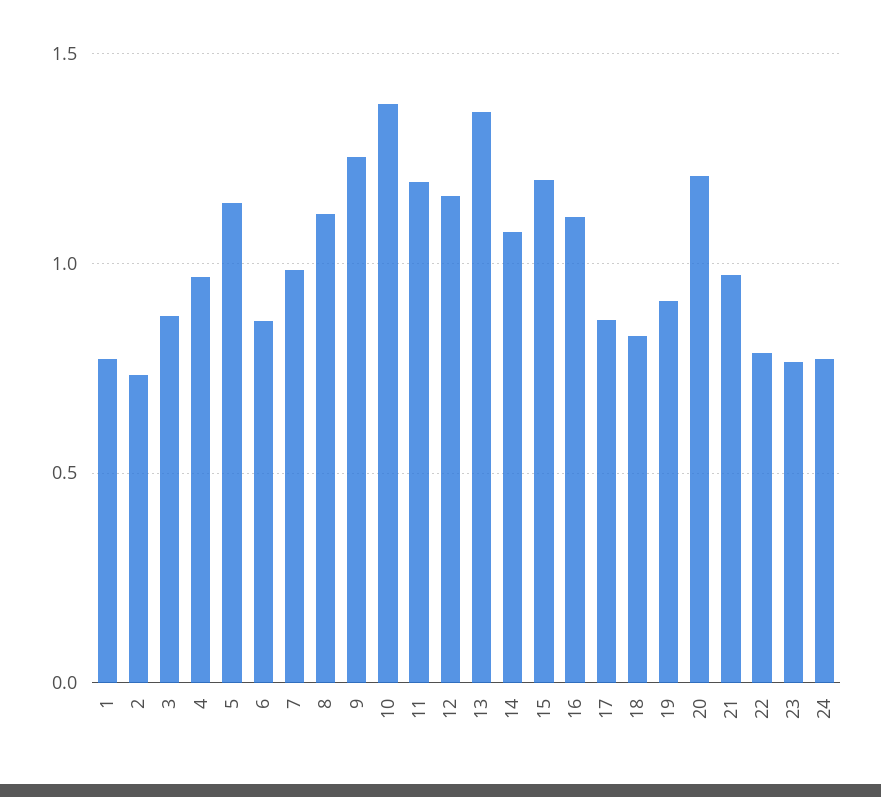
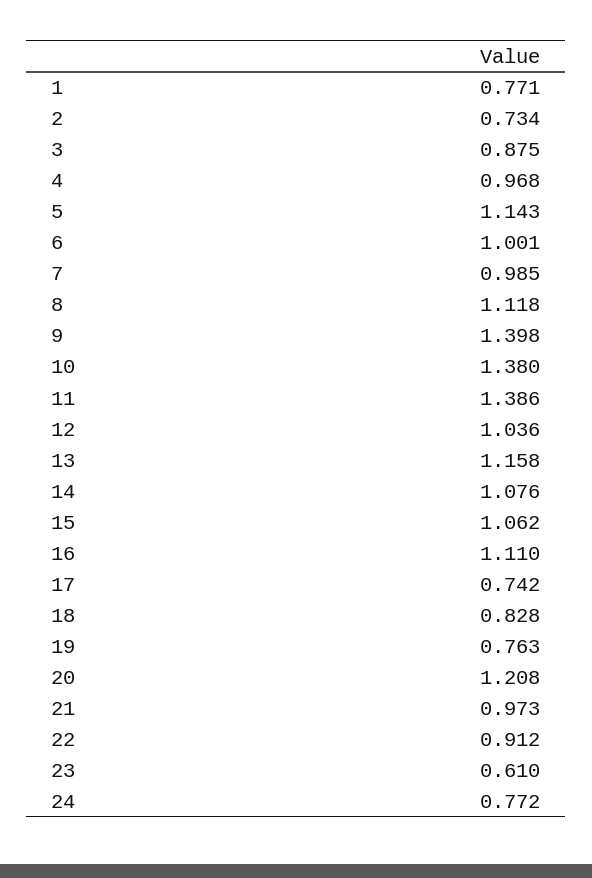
6: 0.85 -> 1.001
9: 1.25 -> 1.398
11: 1.2 -> 1.386
12: 1.15 -> 1.036
13: 1.35 -> 1.158
15: 1.2 -> 1.062
17: 0.85 -> 0.742
19: 0.9 -> 0.763
22: 0.8 -> 0.912
23: 0.75 -> 0.61

